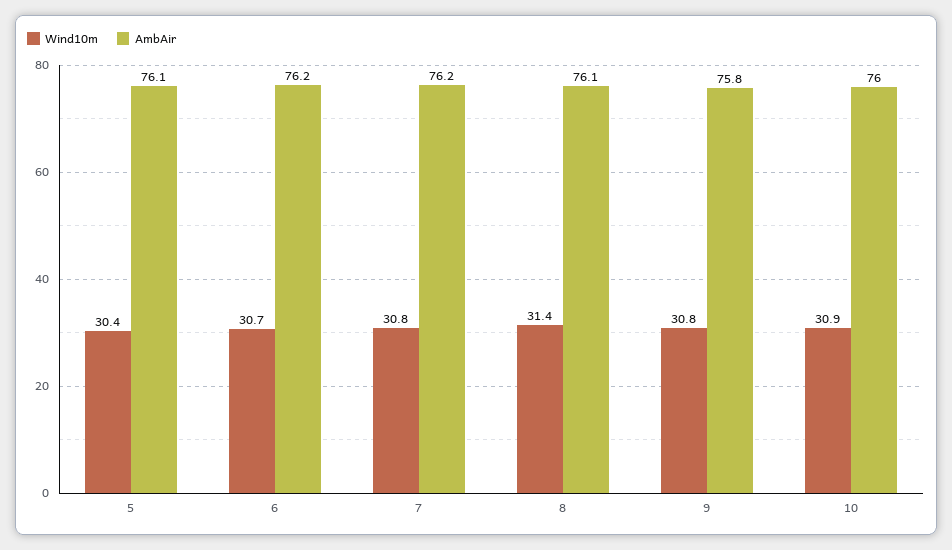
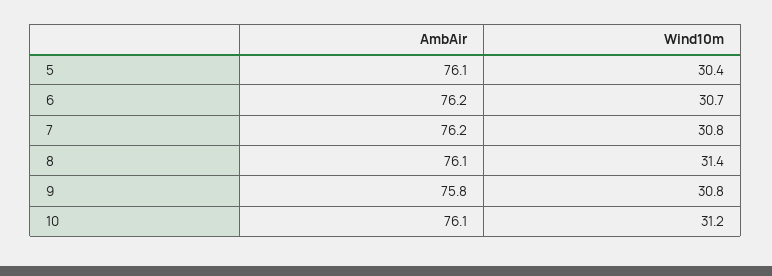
Wind10m, 10: 30.9 -> 31.2
AmbAir, 10: 76 -> 76.1

